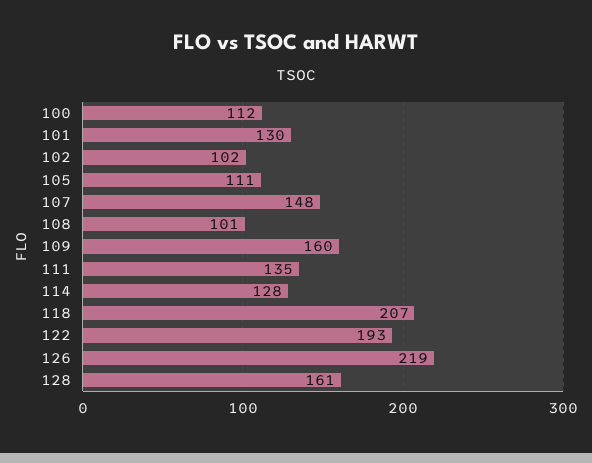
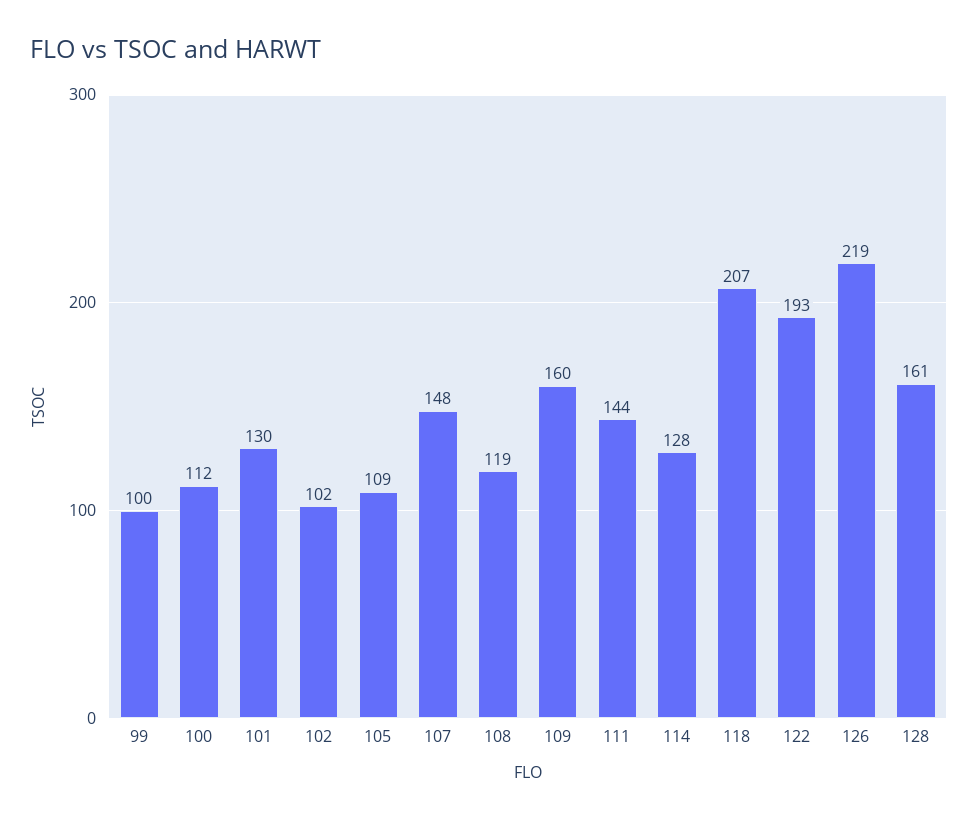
105: 111 -> 109
108: 101 -> 119
111: 135 -> 144
99: none -> 100

